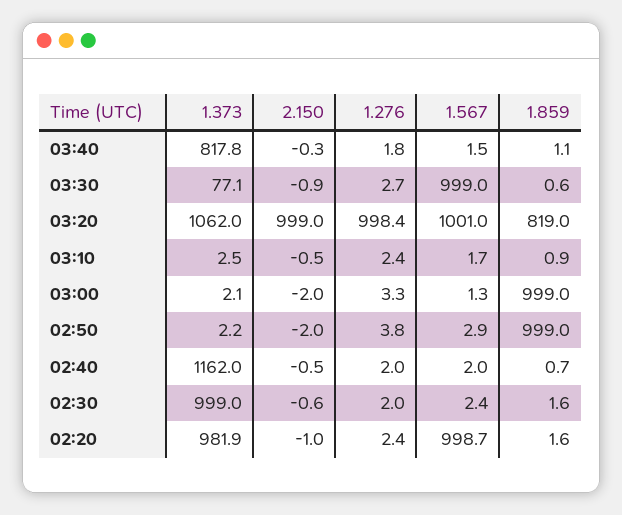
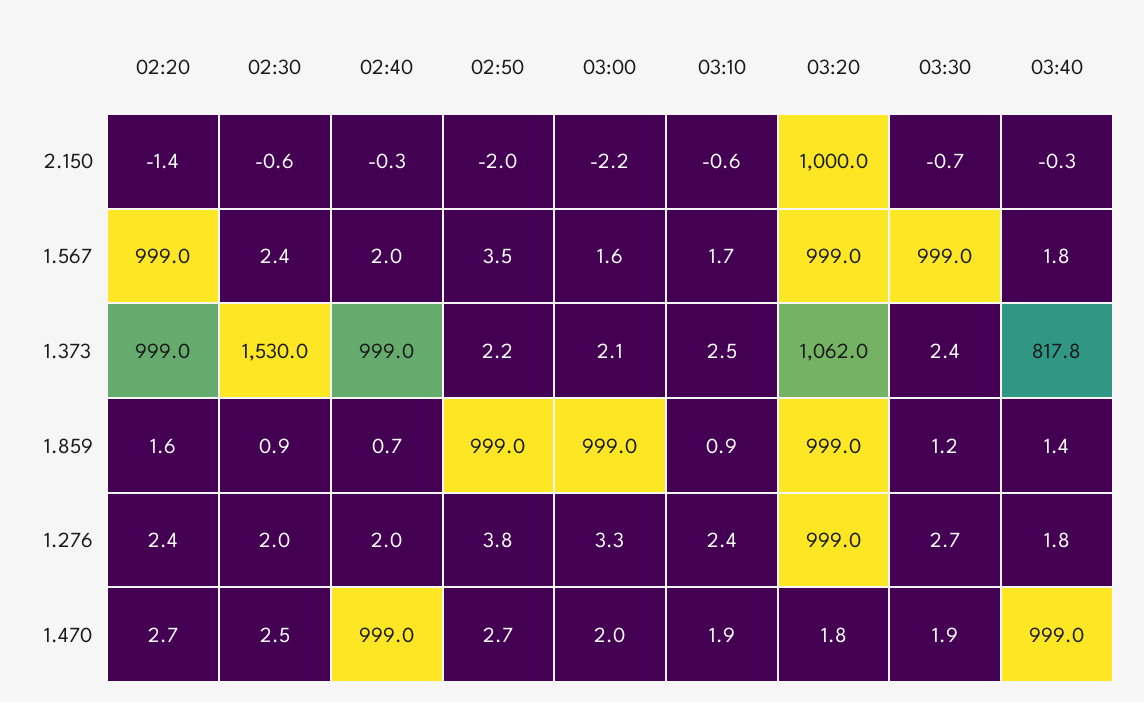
1.567, 03:40: 1.5 -> 1.8
1.859, 03:40: 1.1 -> 1.4
1.373, 03:30: 77.1 -> 2.4
2.150, 03:30: -0.9 -> -0.7
1.859, 03:30: 0.6 -> 1.2
2.150, 03:20: 999 -> 1000
1.276, 03:20: 998.4 -> 999
1.567, 03:20: 1001 -> 999
1.859, 03:20: 819 -> 999
2.150, 03:10: -0.5 -> -0.6
2.150, 03:00: -2 -> -2.2
1.567, 03:00: 1.3 -> 1.6
1.567, 02:50: 2.9 -> 3.5
1.373, 02:40: 1162 -> 999
2.150, 02:40: -0.5 -> -0.3
1.373, 02:30: 999 -> 1530
1.859, 02:30: 1.6 -> 0.9
1.373, 02:20: 981.9 -> 999
2.150, 02:20: -1 -> -1.4
1.567, 02:20: 998.7 -> 999
1.470, 02:20: none -> 2.7
1.470, 02:30: none -> 2.5
1.470, 02:40: none -> 999
1.470, 02:50: none -> 2.7
1.470, 03:00: none -> 2
1.470, 03:10: none -> 1.9
1.470, 03:20: none -> 1.8
1.470, 03:30: none -> 1.9
1.470, 03:40: none -> 999

